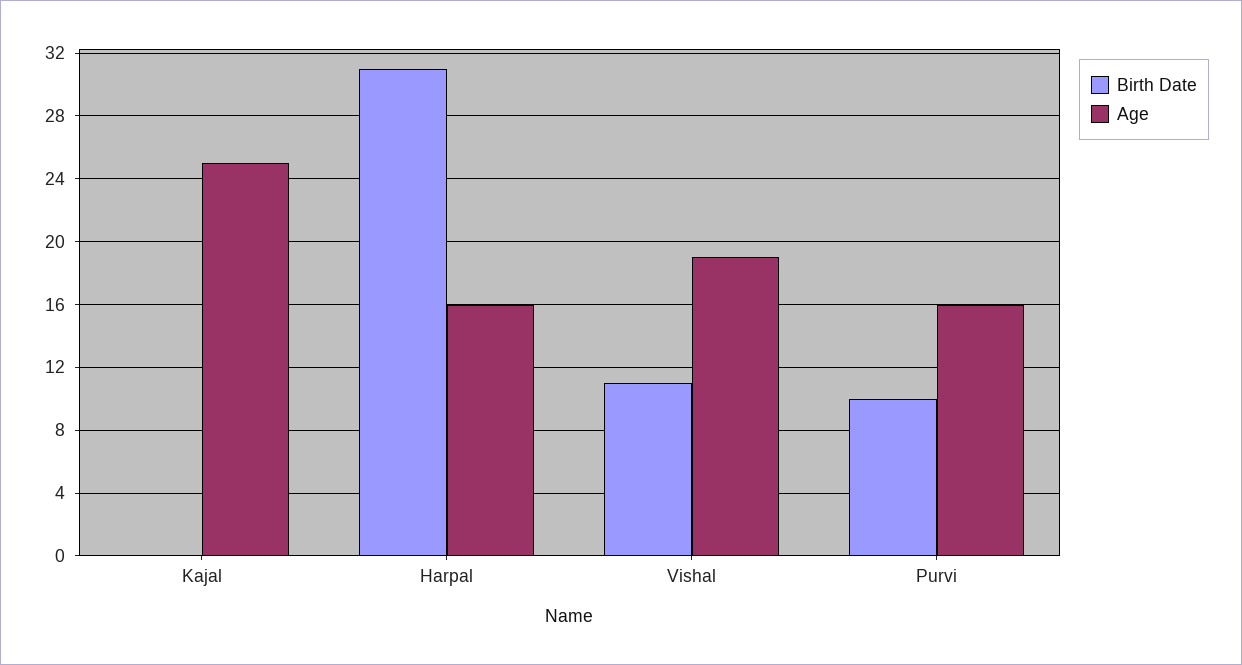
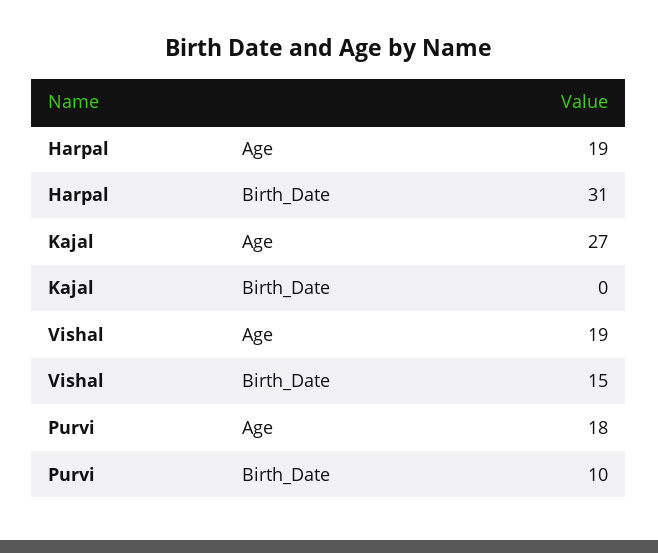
Age, Kajal: 25 -> 27
Age, Harpal: 16 -> 19
Birth Date, Vishal: 11 -> 15
Age, Purvi: 16 -> 18

